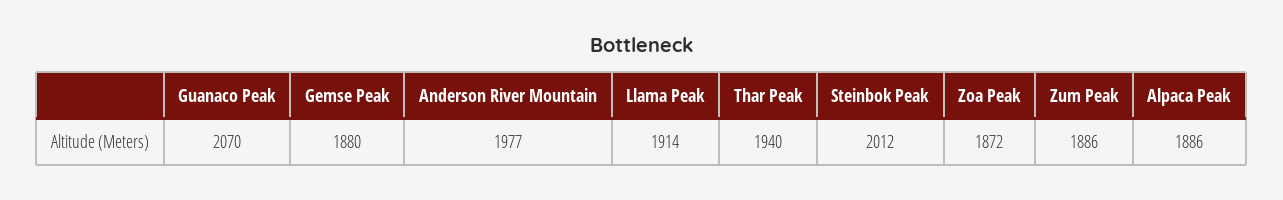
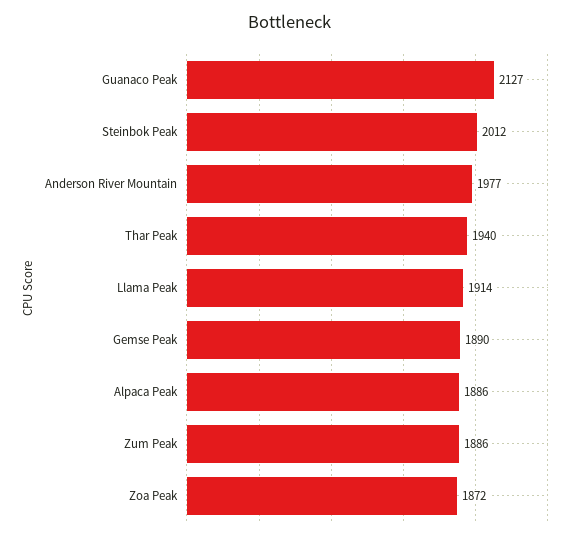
Guanaco Peak: 2070 -> 2127
Gemse Peak: 1880 -> 1890

